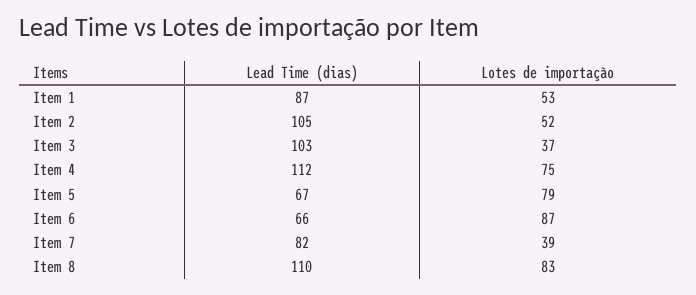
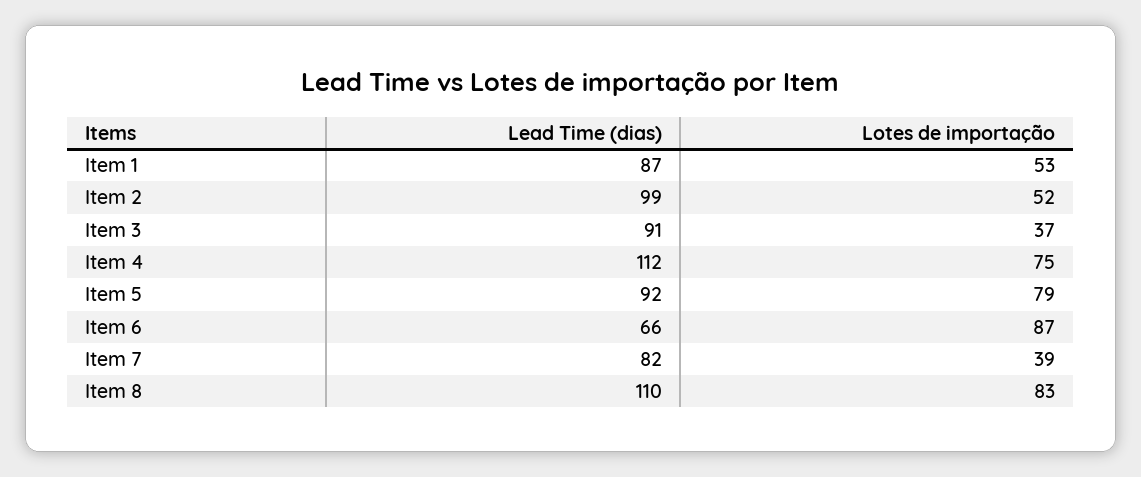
Lead Time (dias), Item 2: 105 -> 99
Lead Time (dias), Item 3: 103 -> 91
Lead Time (dias), Item 5: 67 -> 92

